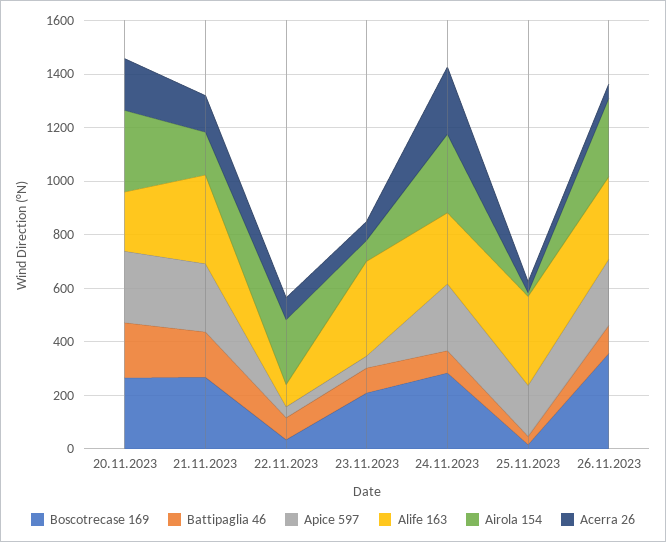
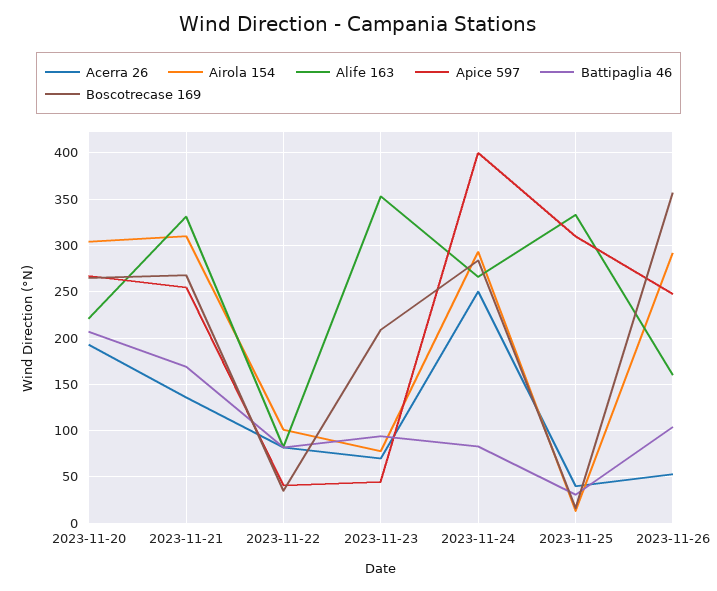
Airola 154, 21.11.2023: 150 -> 310
Airola 154, 22.11.2023: 250 -> 100
Apice 597, 24.11.2023: 250 -> 400
Apice 597, 25.11.2023: 200 -> 310
Alife 163, 26.11.2023: 300 -> 160

